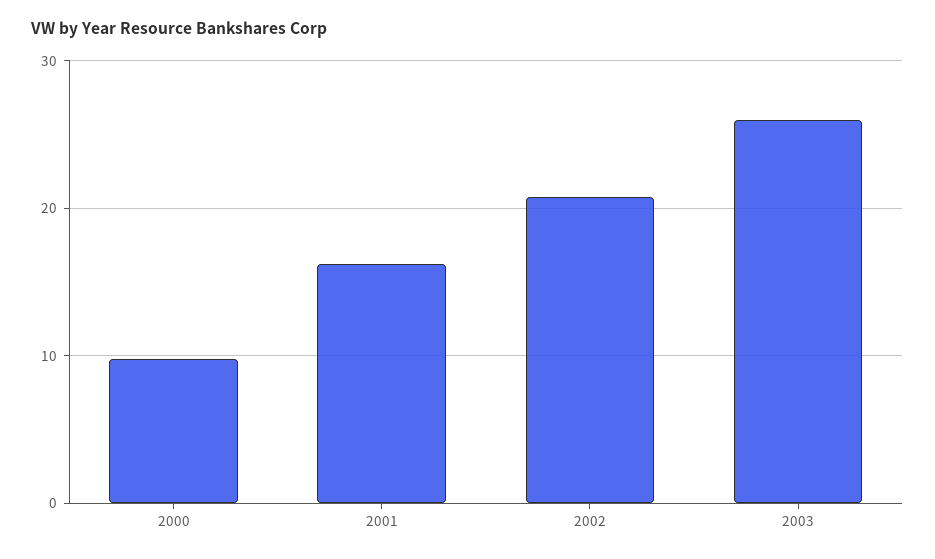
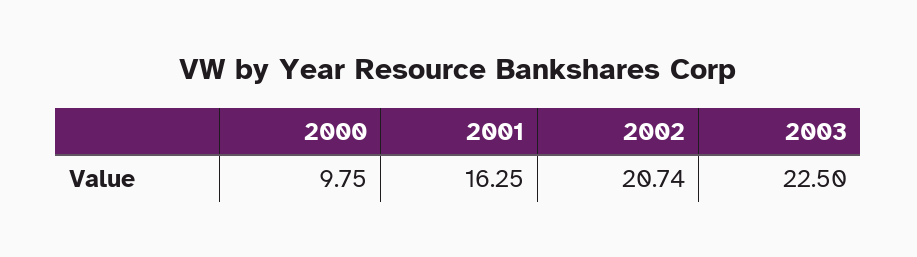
2003: 26 -> 22.5

